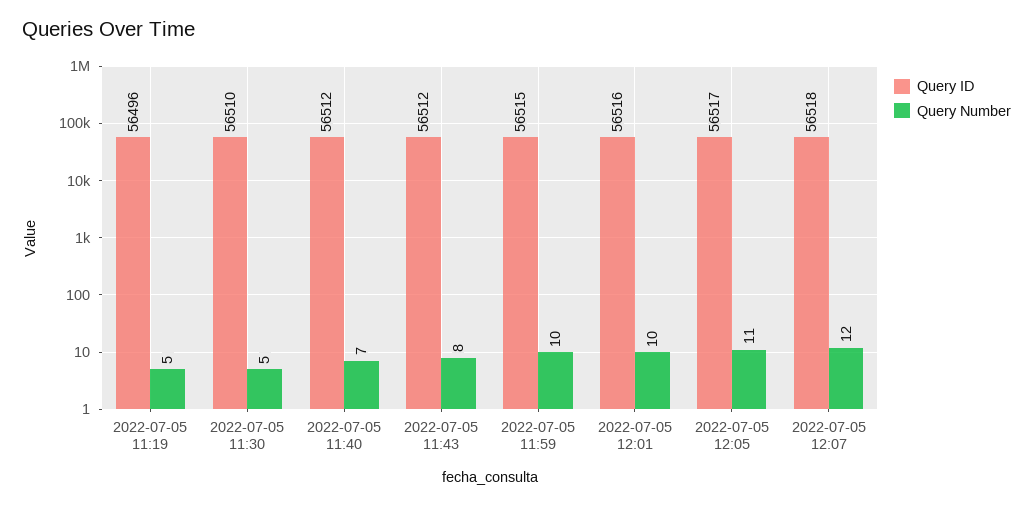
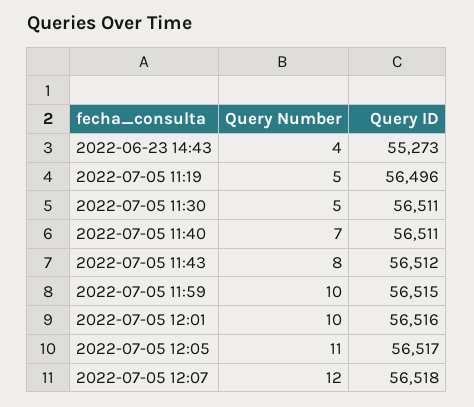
Query ID, 2022-07-05 11:30: 56510 -> 56511
Query ID, 2022-07-05 11:40: 56512 -> 56511
Query Number, 2022-06-23 14:43: none -> 4
Query ID, 2022-06-23 14:43: none -> 55273

